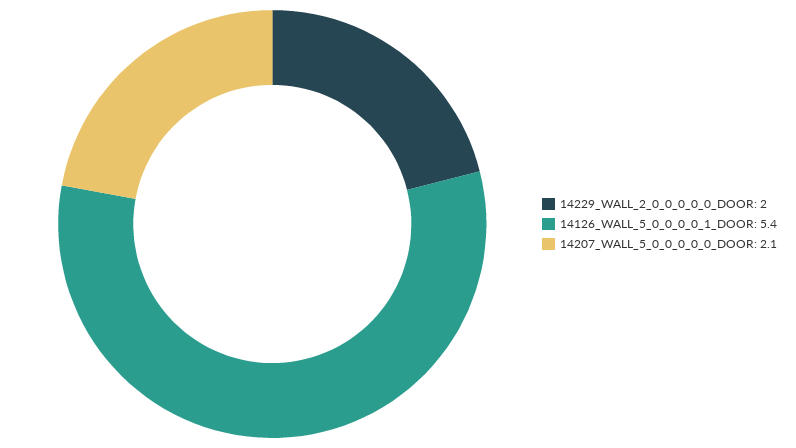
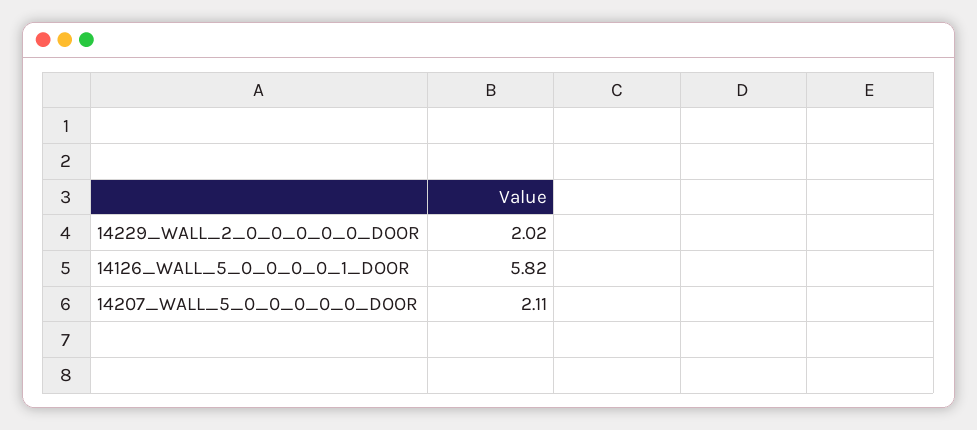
14126_WALL_5_0_0_0_0_1_DOOR: 5.4 -> 5.82

